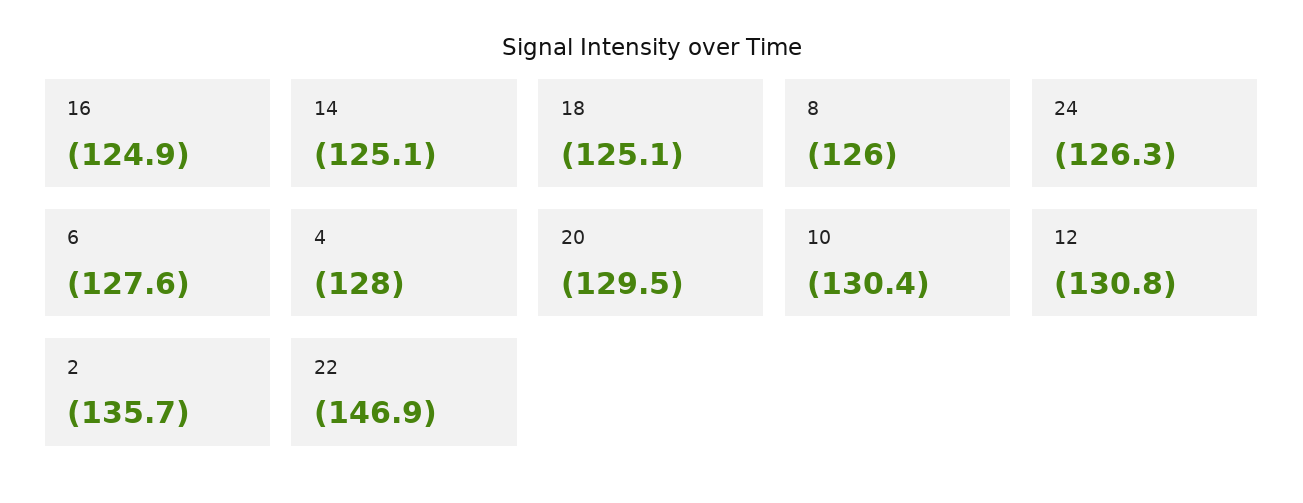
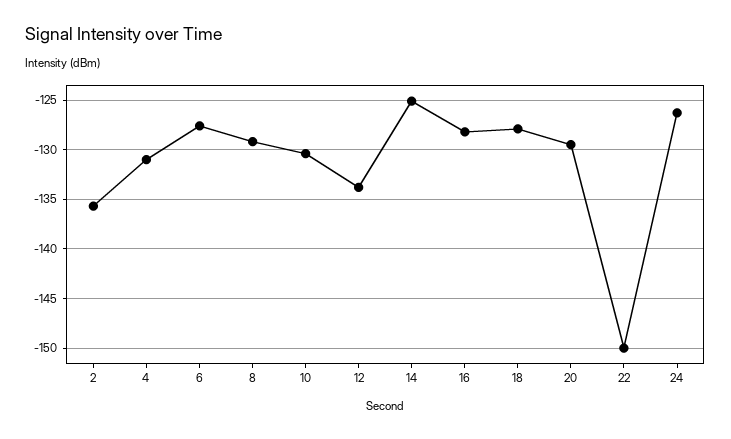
16: -124.9 -> -128
18: -125.1 -> -128
8: -126 -> -129
4: -128 -> -131
12: -130.8 -> -134
22: -146.9 -> -150

